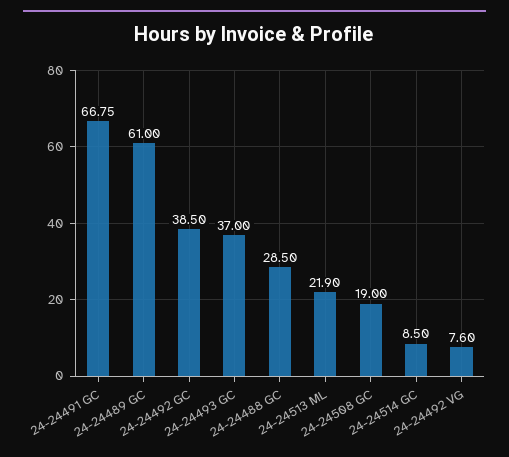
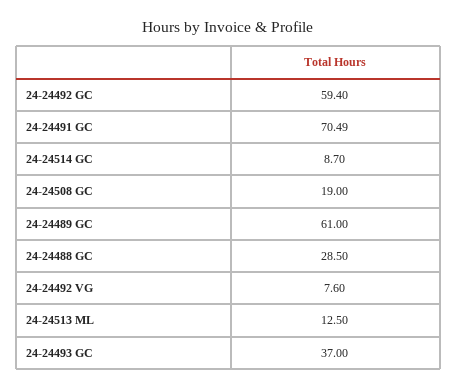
24-24491 GC: 66.75 -> 70.49
24-24492 GC: 38.5 -> 59.4
24-24513 ML: 21.9 -> 12.5
24-24514 GC: 8.5 -> 8.7

